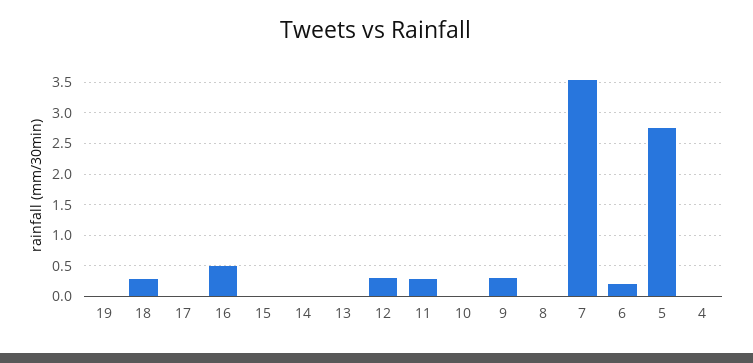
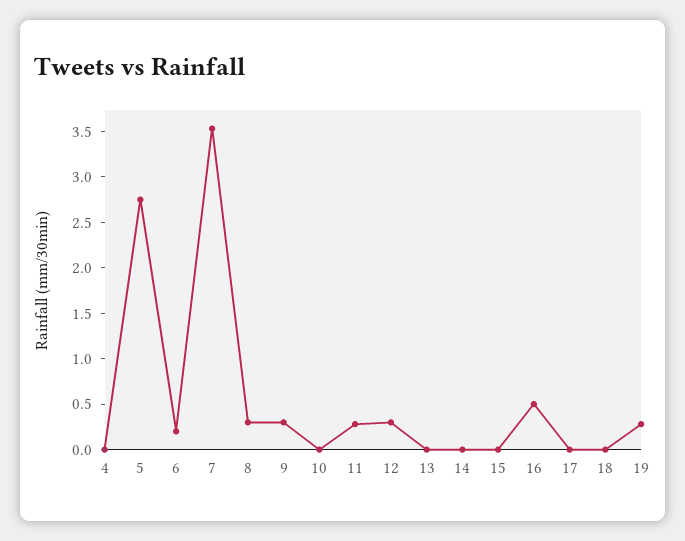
19: 0 -> 0.3
18: 0.3 -> 0
8: 0 -> 0.3

